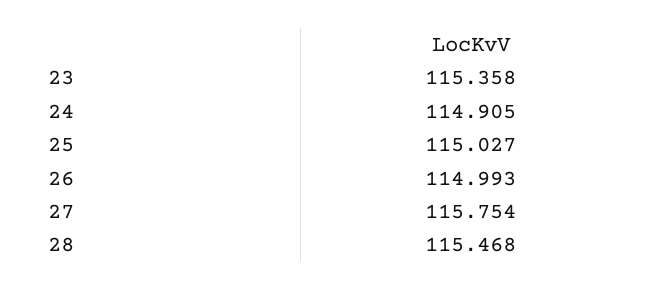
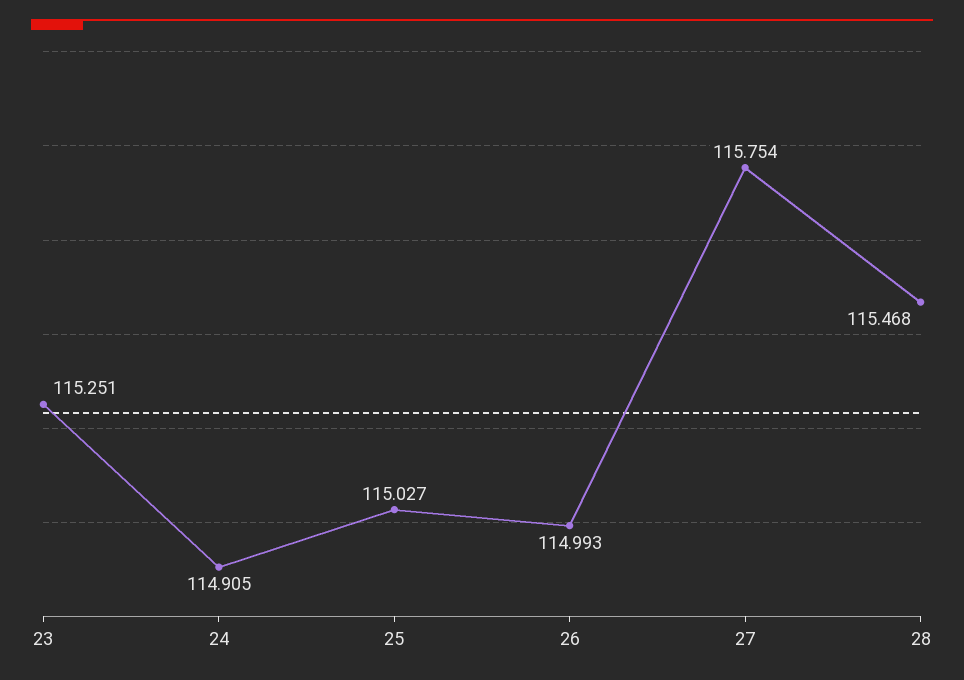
23: 115.358 -> 115.251

